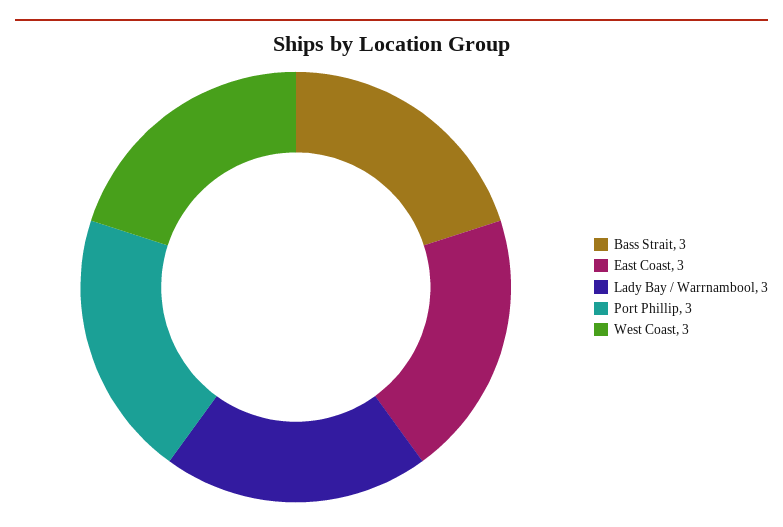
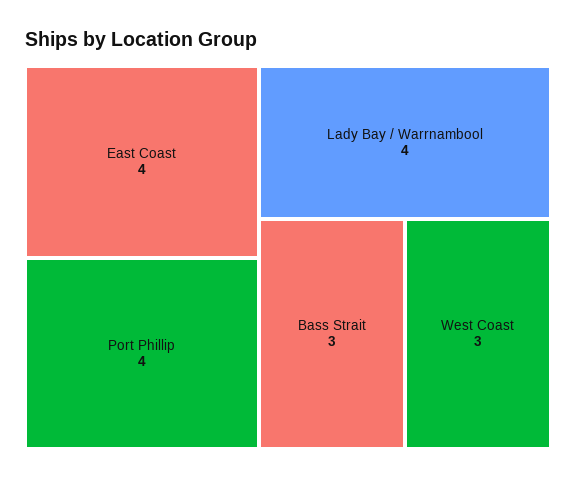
East Coast: 3 -> 4
Lady Bay / Warrnambool: 3 -> 4
Port Phillip: 3 -> 4

